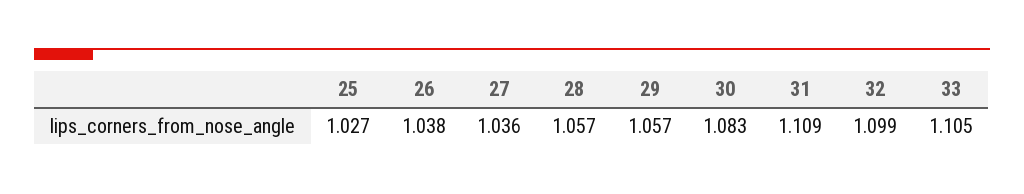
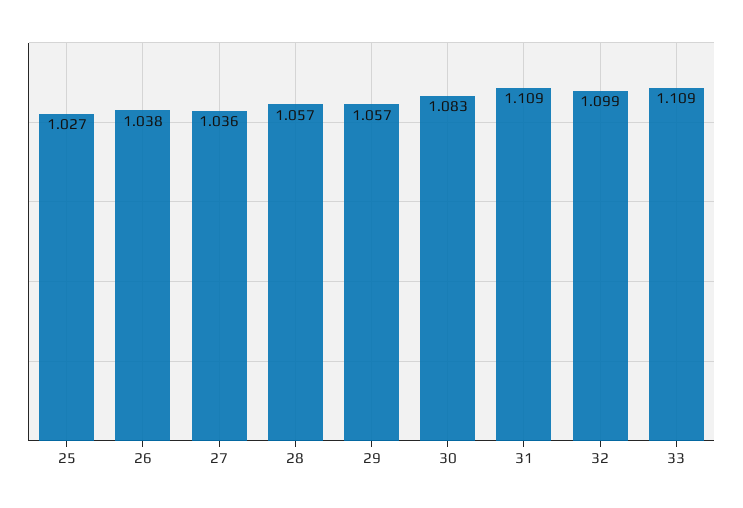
33: 1.105 -> 1.109

